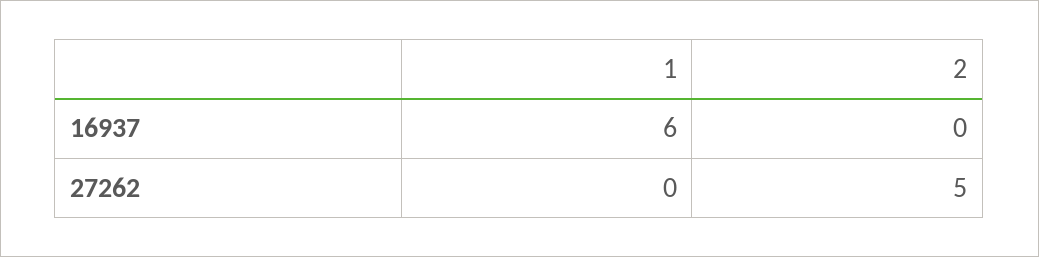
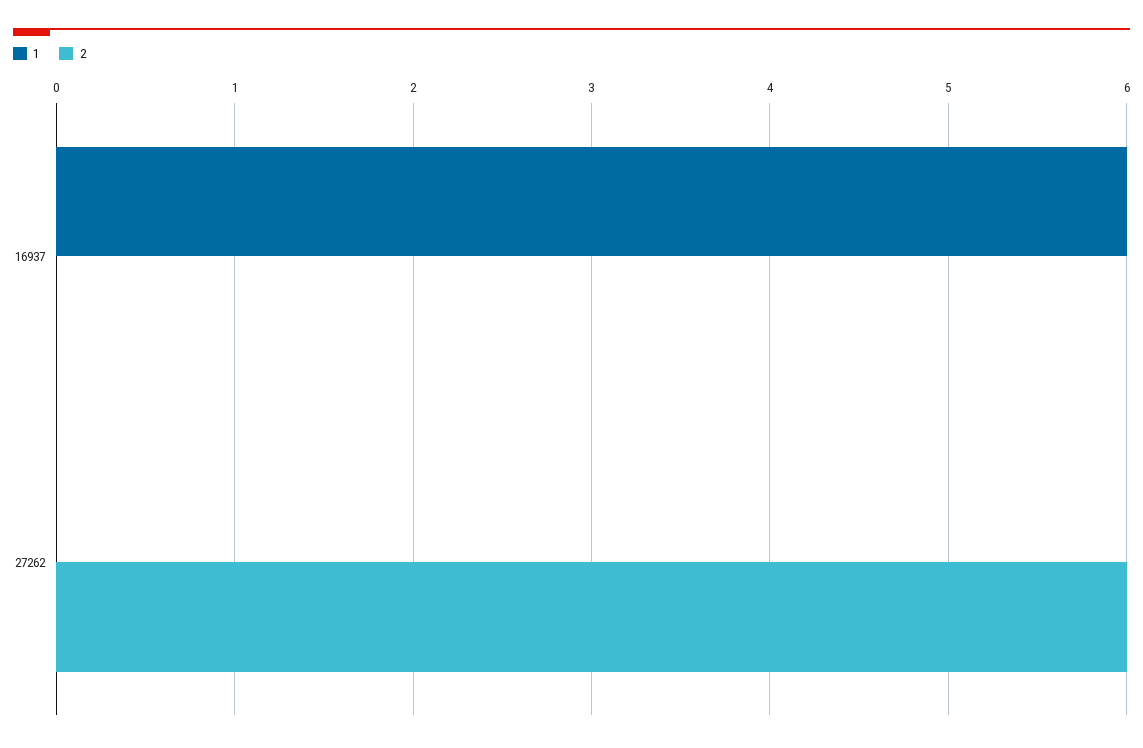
2, 27262: 5 -> 6

